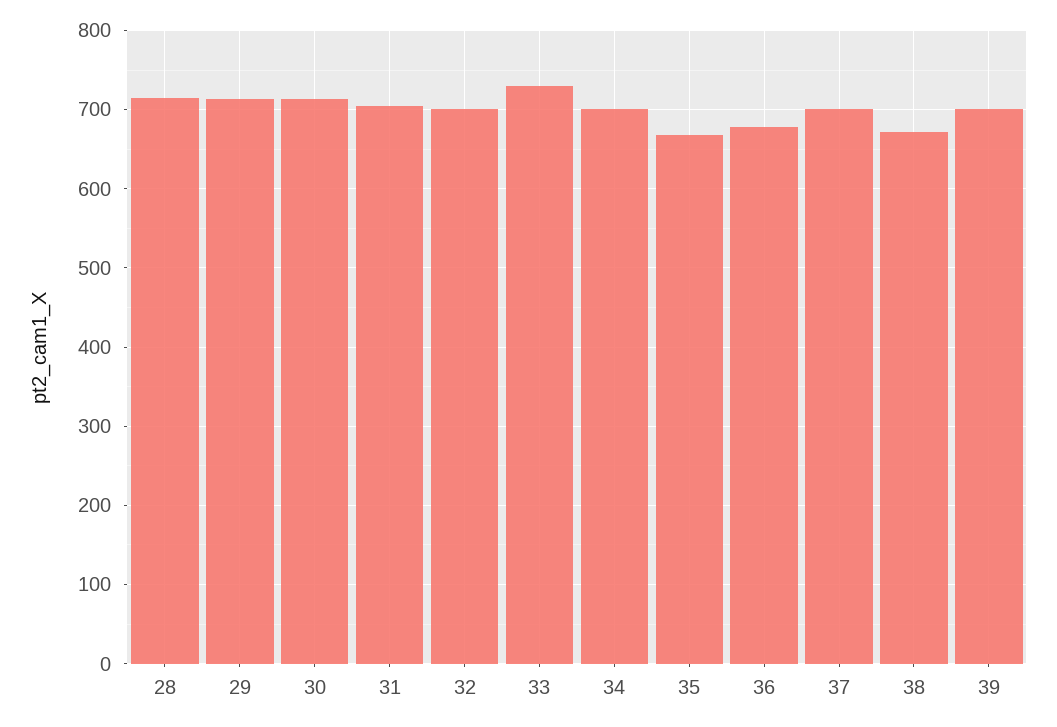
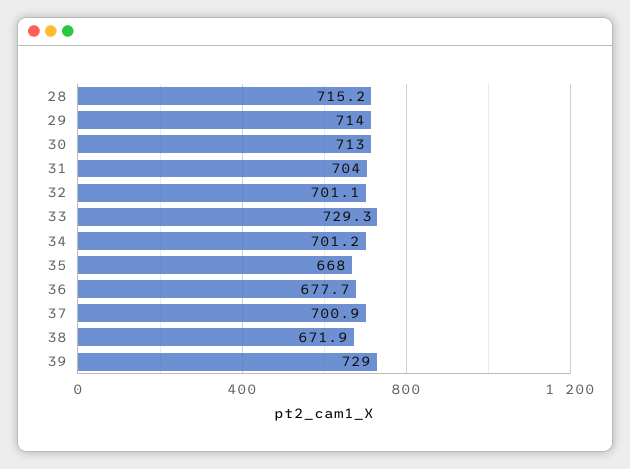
39: 700 -> 729

